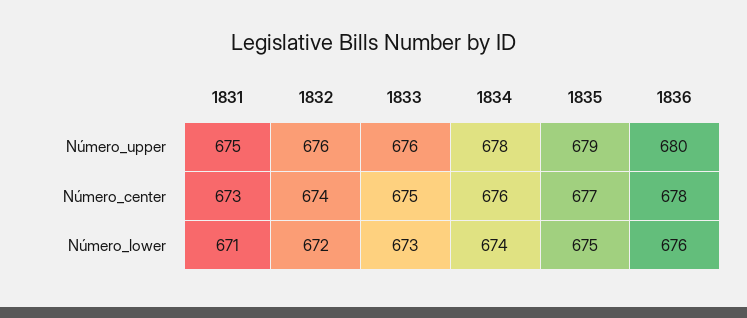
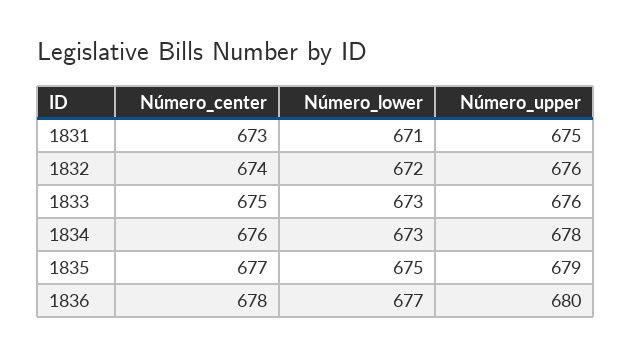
1834, Número_lower: 674 -> 673
1836, Número_lower: 676 -> 677

